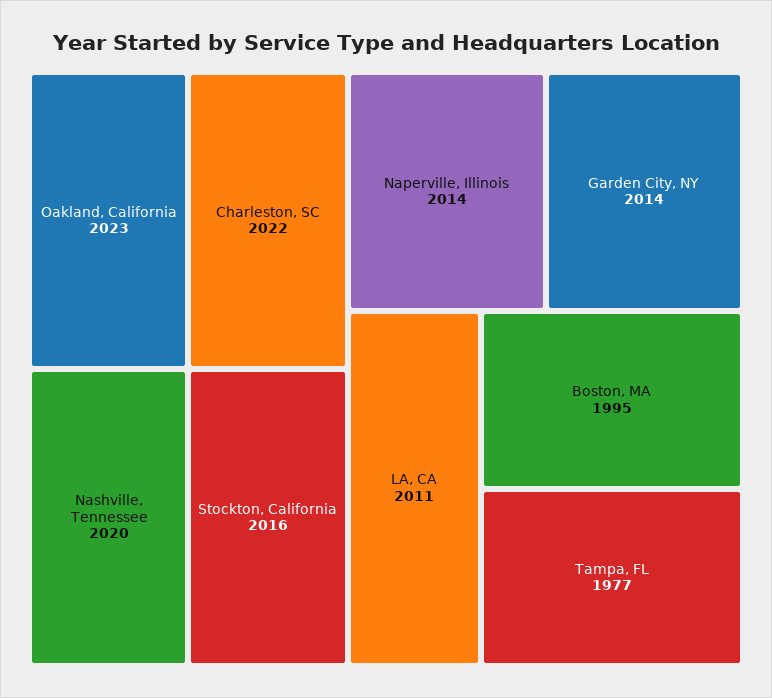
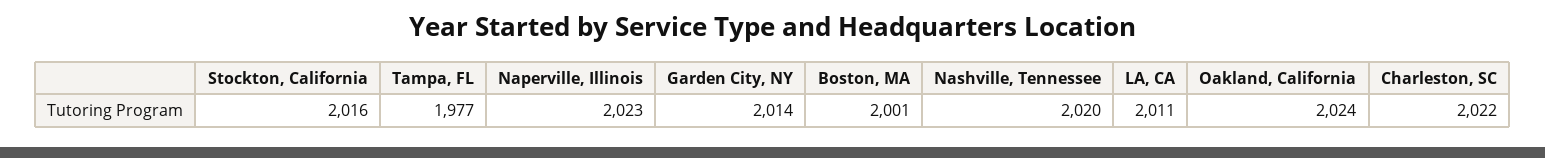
Oakland, California: 2023 -> 2024
Naperville, Illinois: 2014 -> 2023
Boston, MA: 1995 -> 2001

